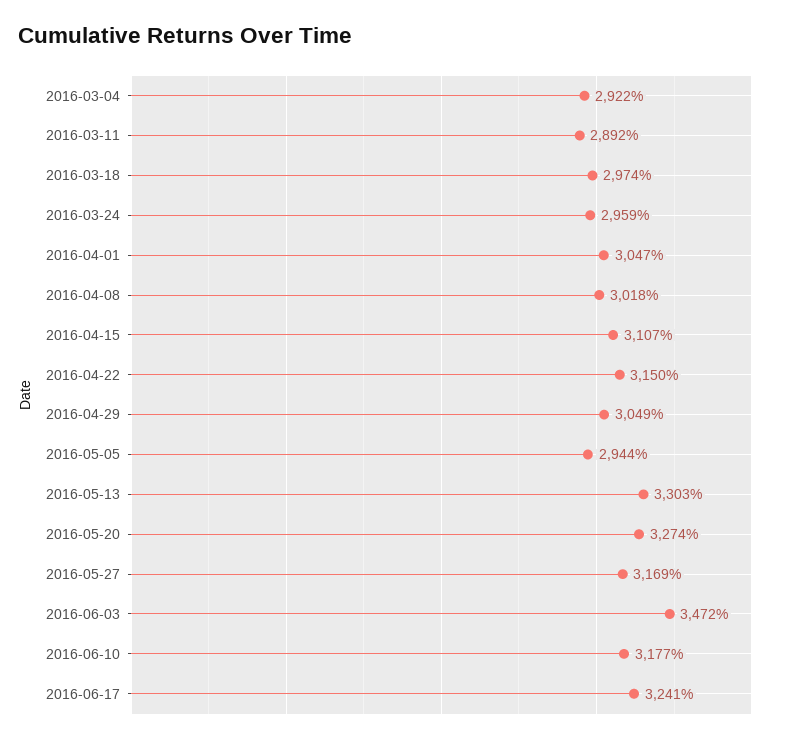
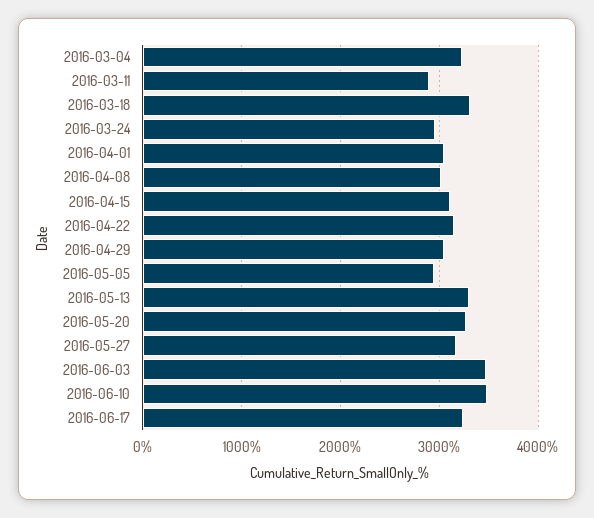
2016-03-04: 2922 -> 3200
2016-03-18: 2974 -> 3300
2016-06-10: 3177 -> 3500

